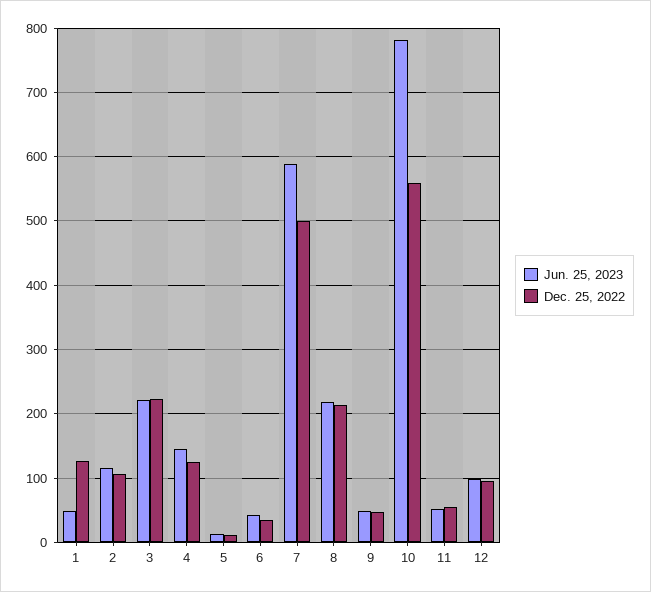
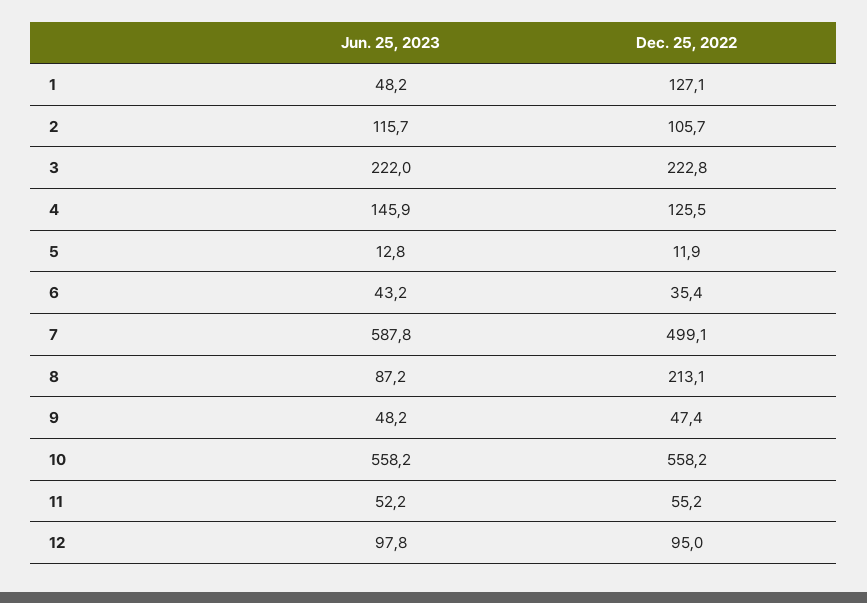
Jun. 25, 2023, 8: 220 -> 87.2
Jun. 25, 2023, 10: 780 -> 558.2

